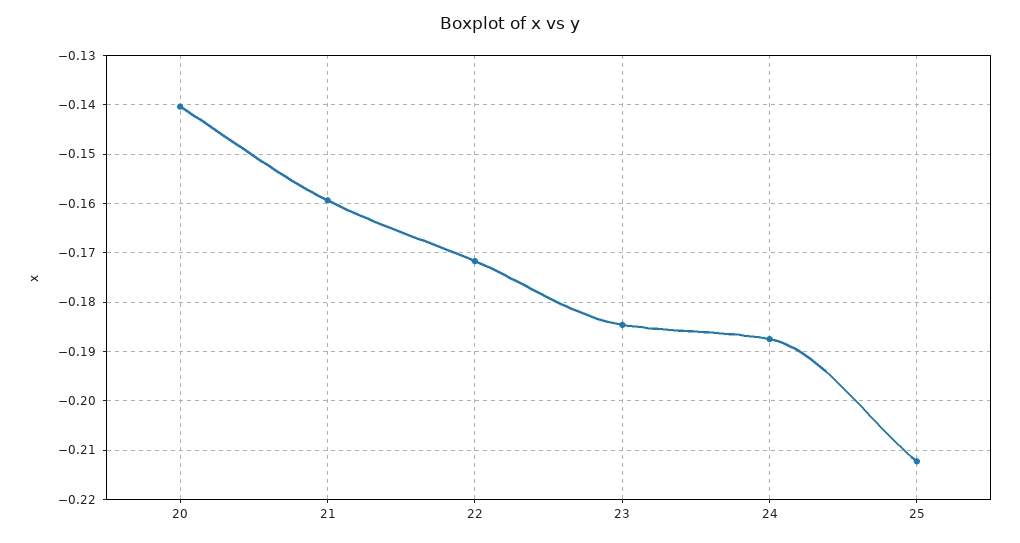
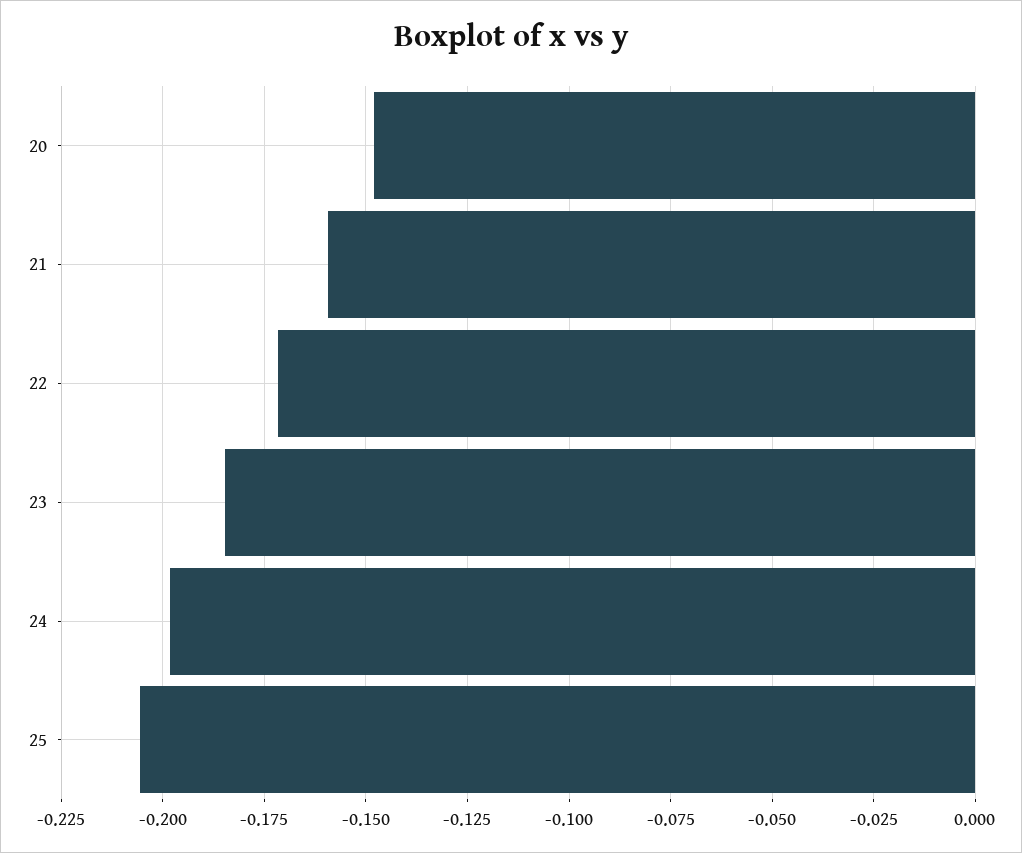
20: -0.14 -> -0.1475
24: -0.188 -> -0.1975
25: -0.212 -> -0.205

